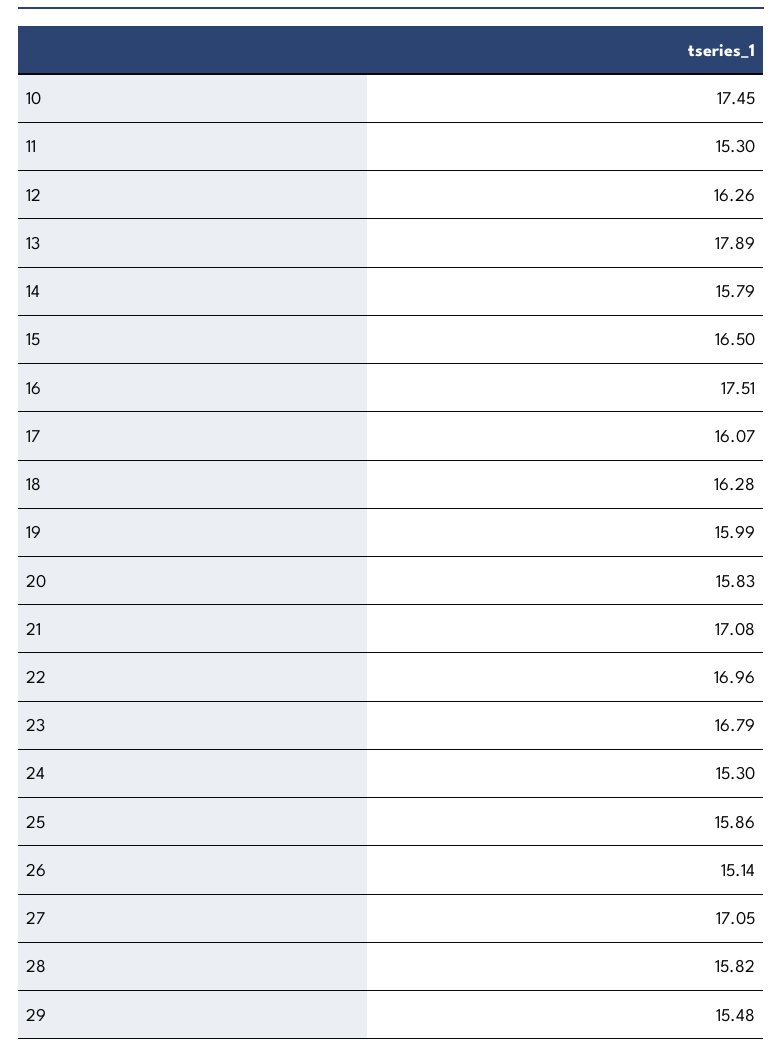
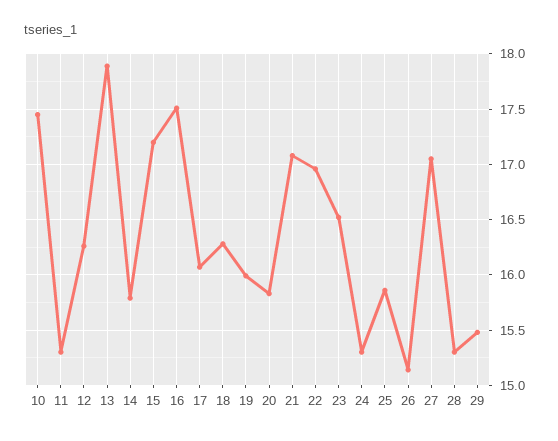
15: 16.5 -> 17.2
23: 16.79 -> 16.5
28: 15.82 -> 15.3

